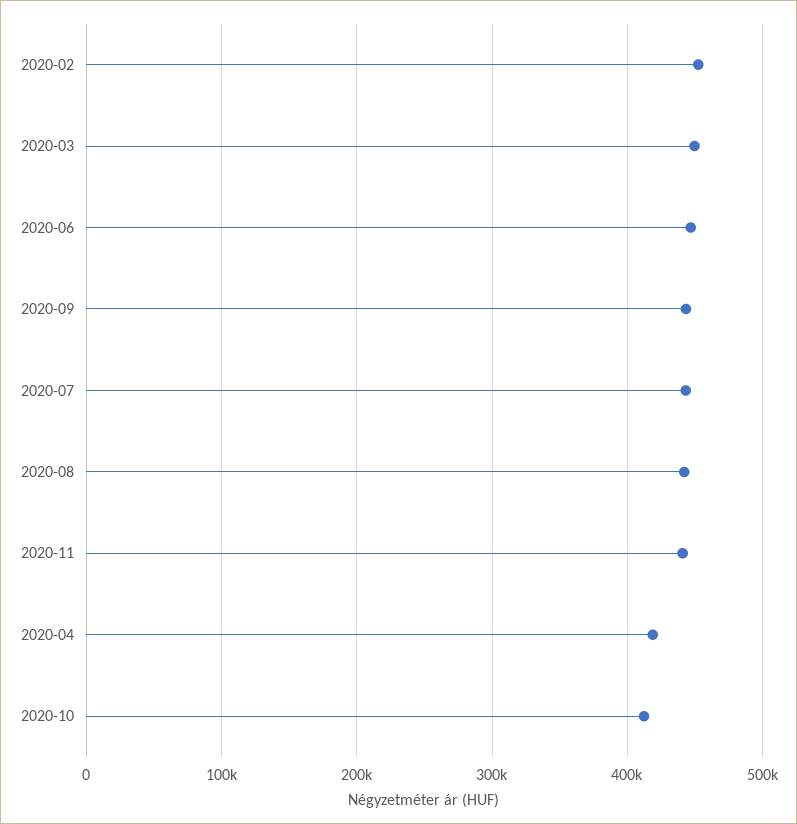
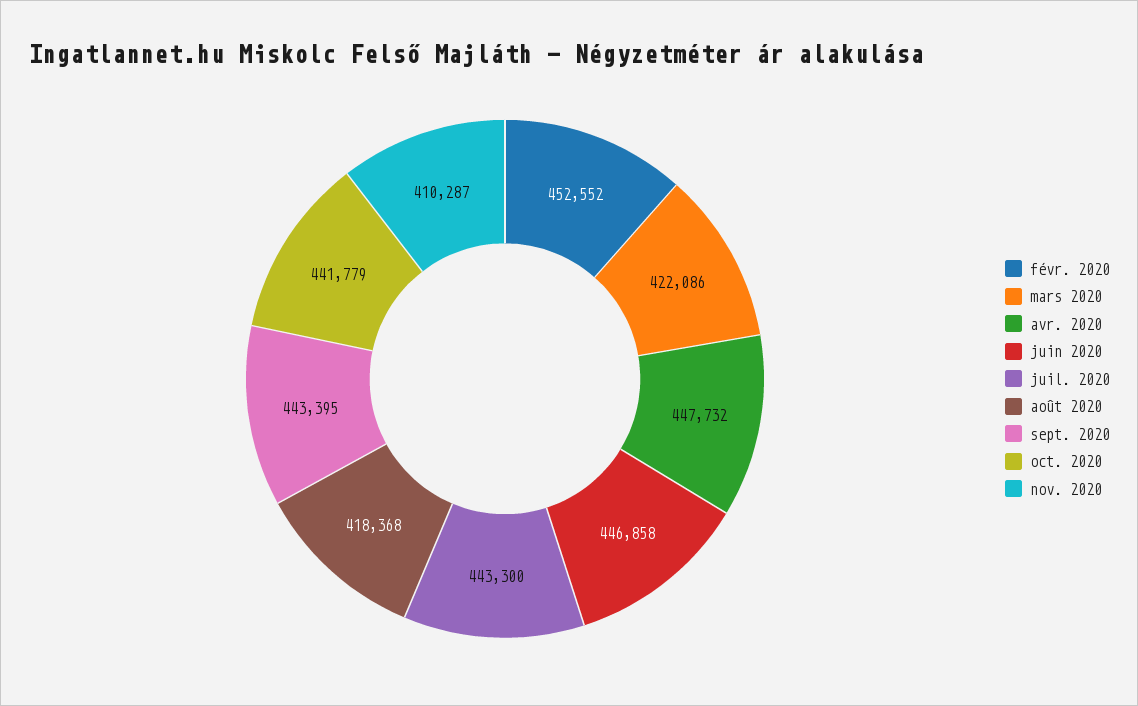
2020-03: 450000 -> 422086
2020-08: 440000 -> 418368
2020-11: 440000 -> 410287
2020-04: 420000 -> 447732
2020-10: 410000 -> 441779

